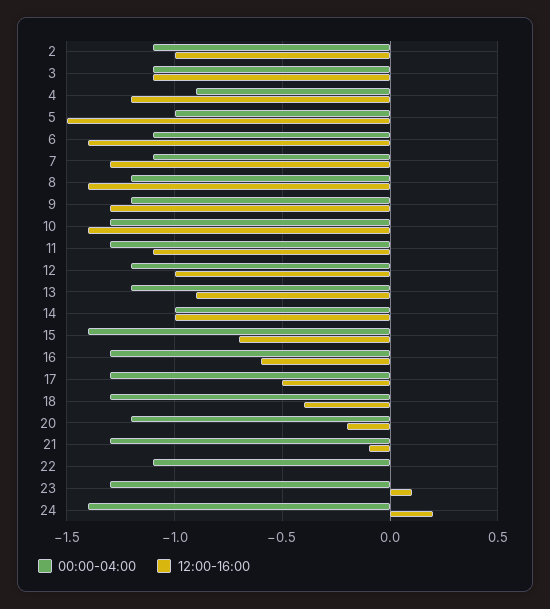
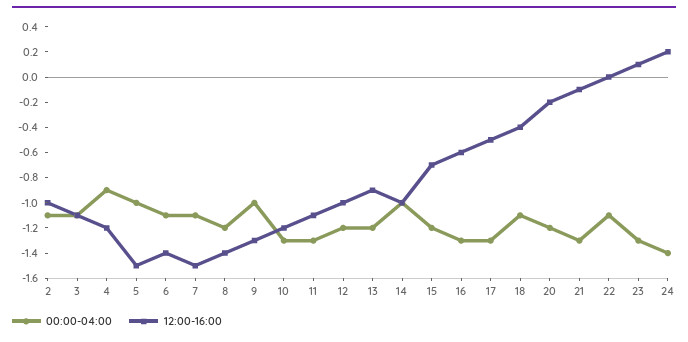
12:00-16:00, 7: -1.3 -> -1.5
00:00-04:00, 9: -1.2 -> -1
12:00-16:00, 10: -1.4 -> -1.2
00:00-04:00, 15: -1.4 -> -1.2
00:00-04:00, 18: -1.3 -> -1.1

